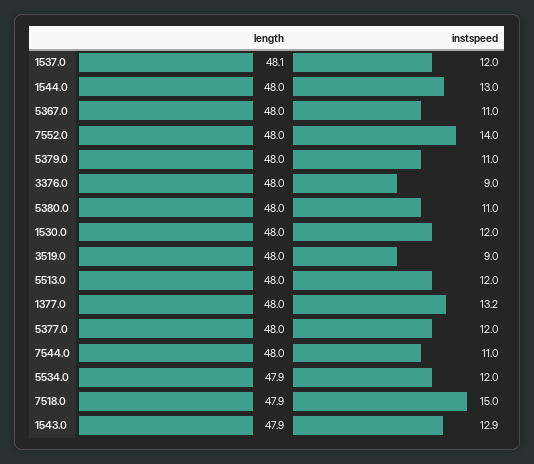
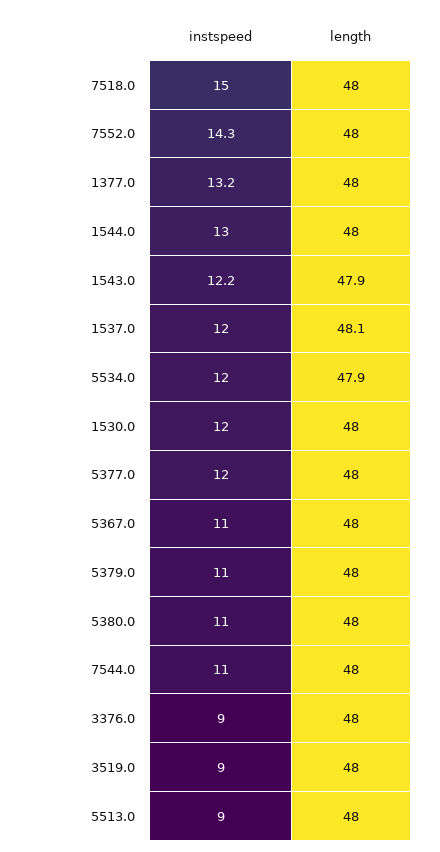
instspeed, 7552.0: 14 -> 14.3
instspeed, 5513.0: 12 -> 9
length, 7518.0: 47.9 -> 48
instspeed, 1543.0: 12.9 -> 12.2

